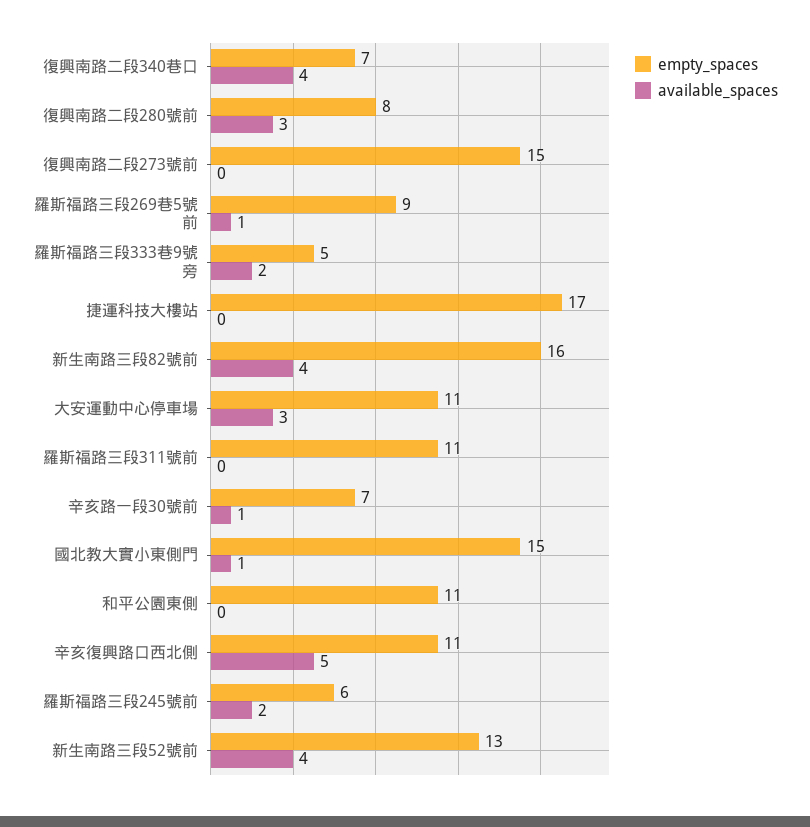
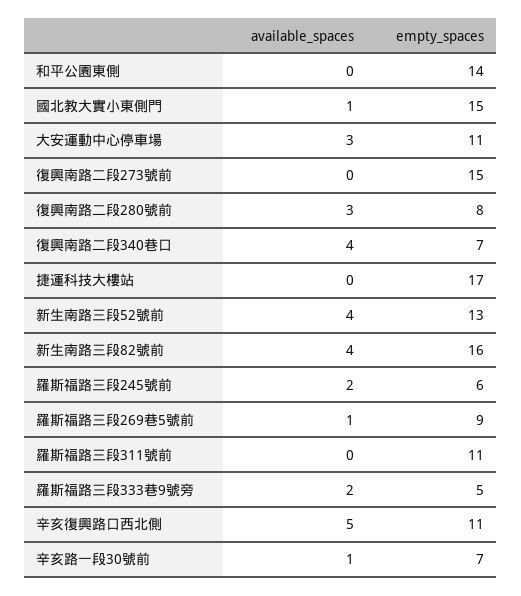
empty_spaces, 和平公園東側: 11 -> 14

